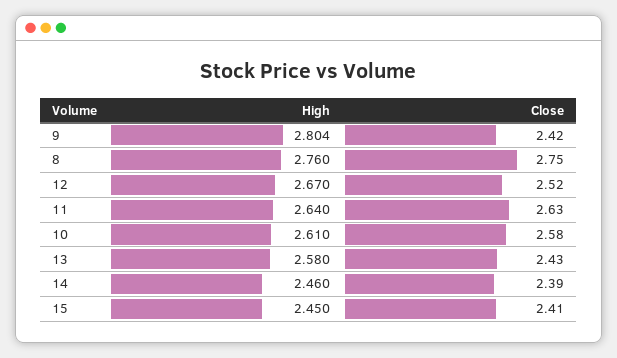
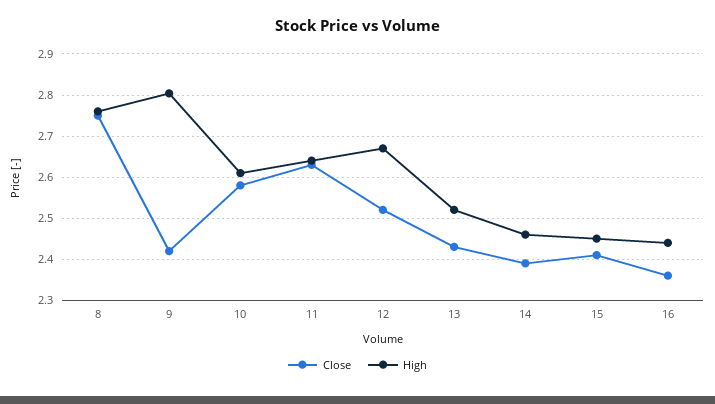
High, 13: 2.58 -> 2.52
Close, 16: none -> 2.36
High, 16: none -> 2.44

